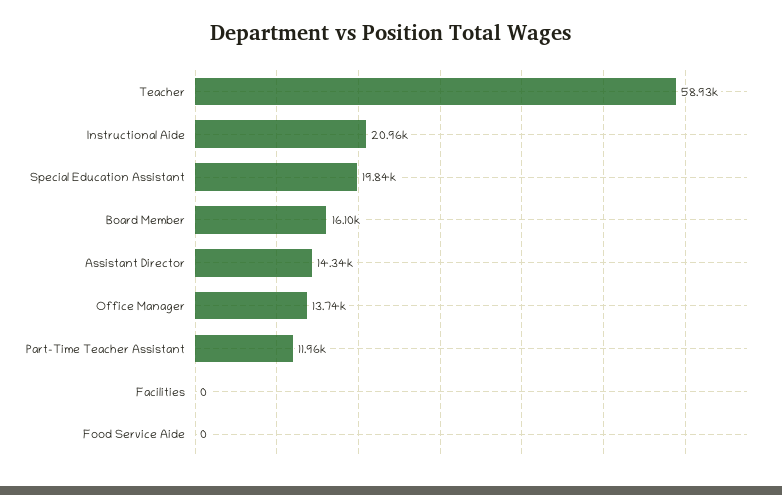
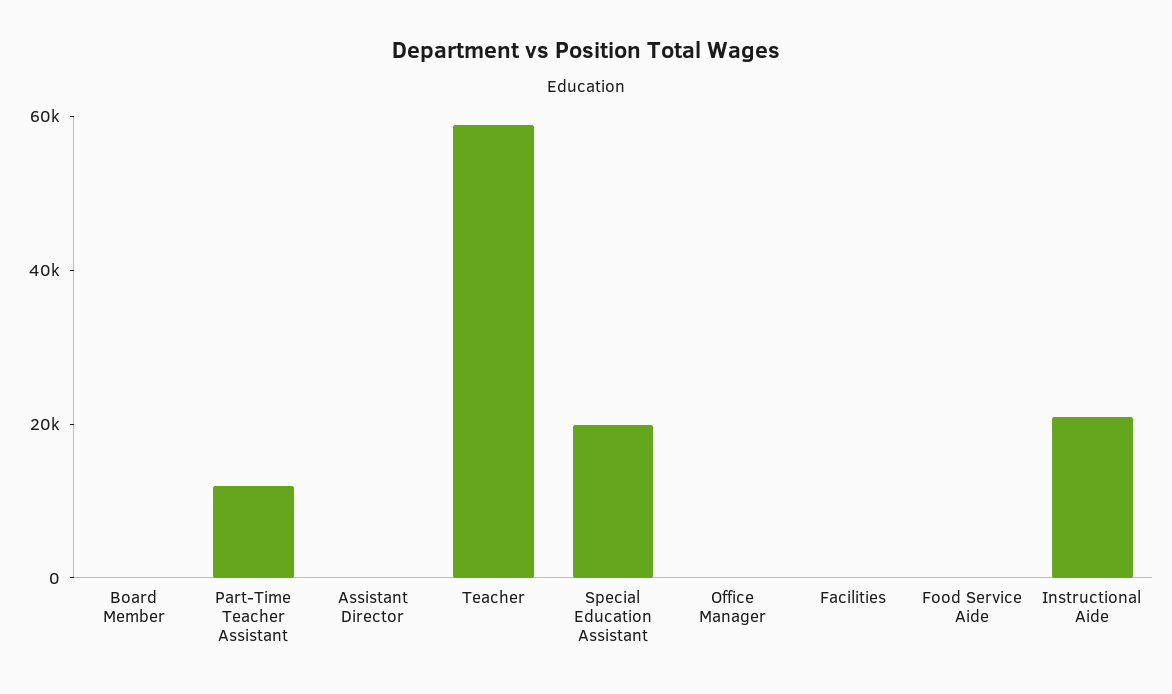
Board Member: 16100 -> 0
Assistant Director: 14340 -> 0
Office Manager: 13740 -> 0

